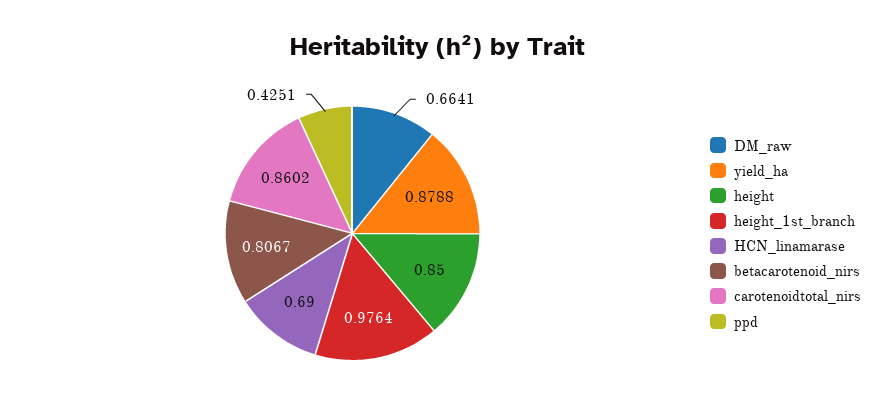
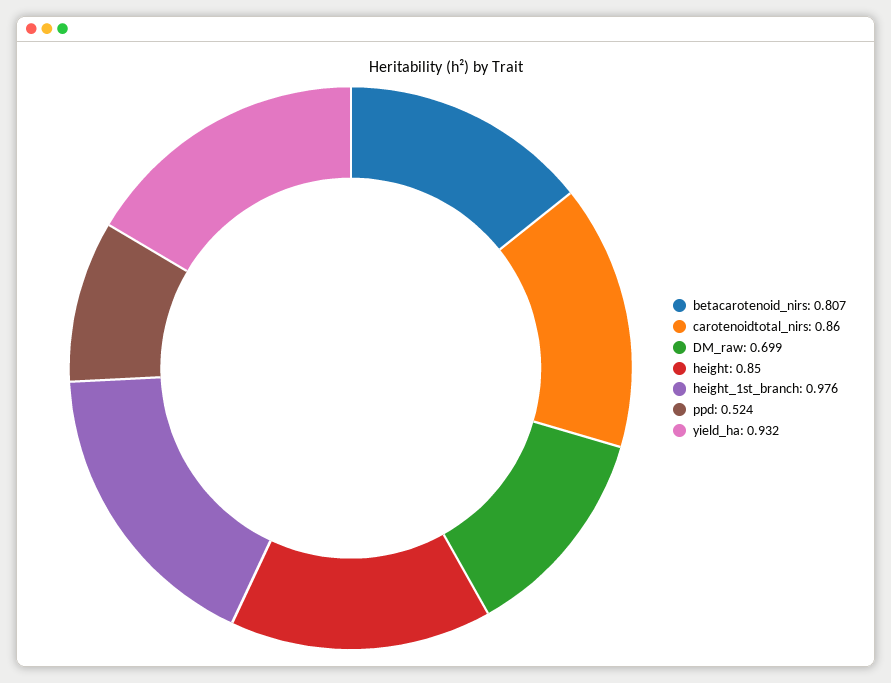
DM_raw: 0.6641 -> 0.699
yield_ha: 0.8788 -> 0.932
HCN_linamarase: 0.69 -> none
ppd: 0.4251 -> 0.524

